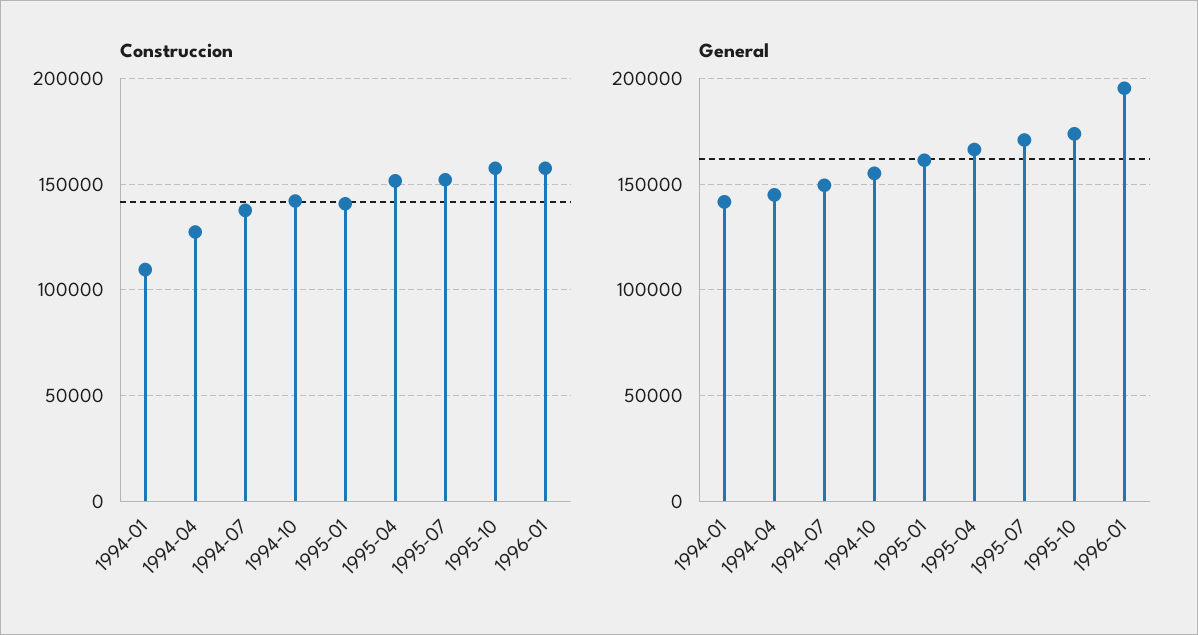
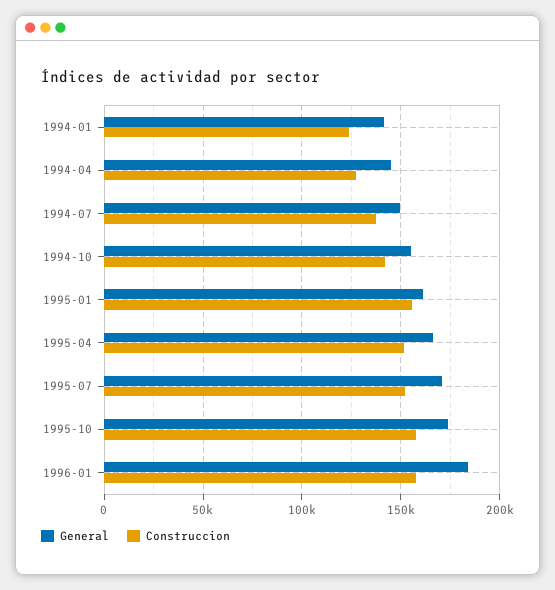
Construccion, 1994-01: 110000 -> 125000
Construccion, 1995-01: 140000 -> 155000
General, 1996-01: 195000 -> 185000

